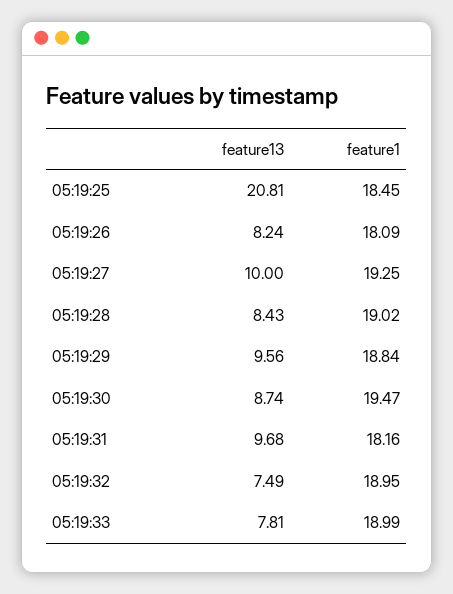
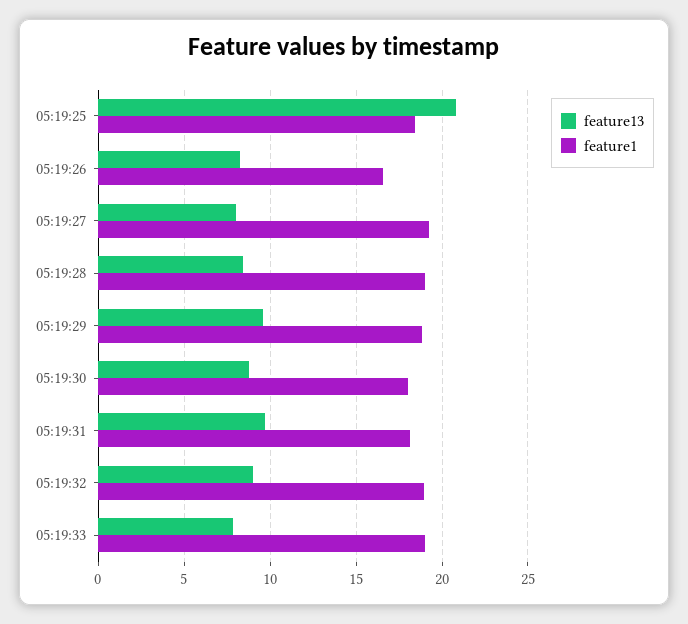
feature1, 05:19:26: 18.09 -> 16.5
feature13, 05:19:27: 10 -> 8
feature1, 05:19:30: 19.47 -> 18
feature13, 05:19:32: 7.49 -> 9

